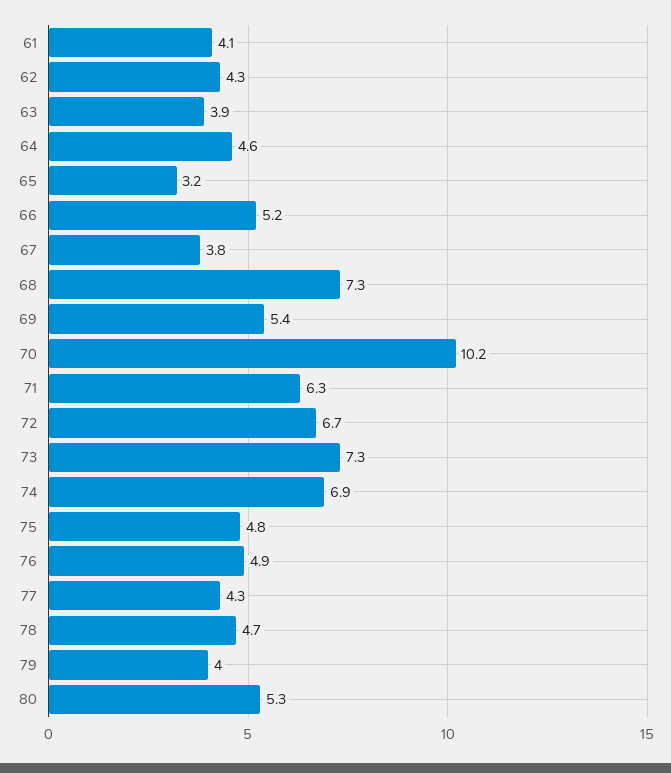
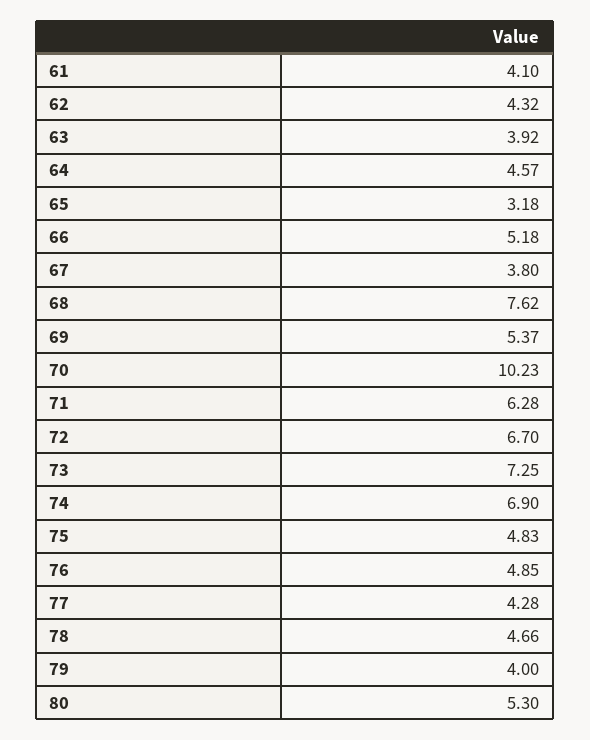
68: 7.3 -> 7.62

